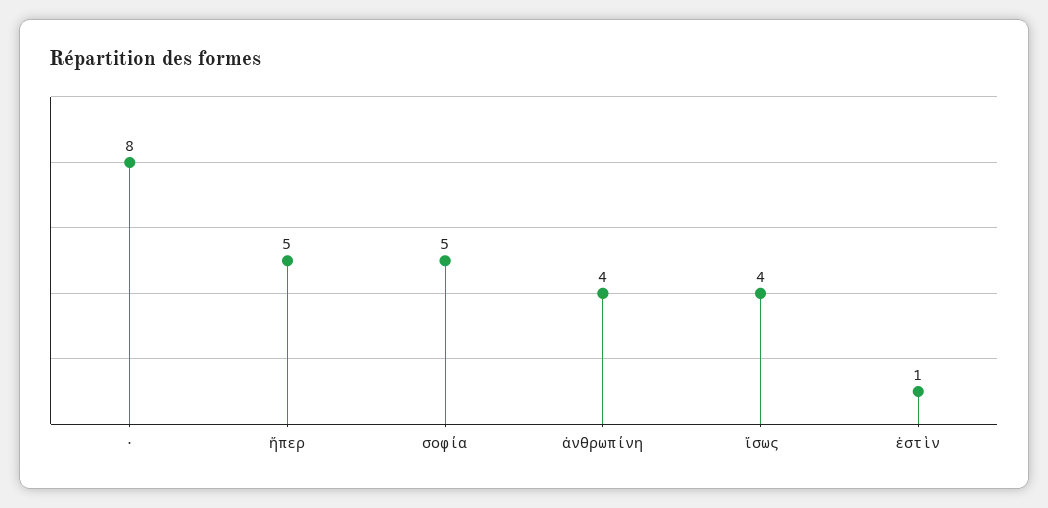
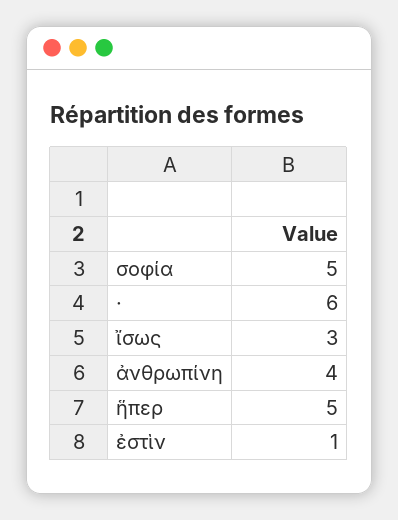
·: 8 -> 6
ἴσως: 4 -> 3

